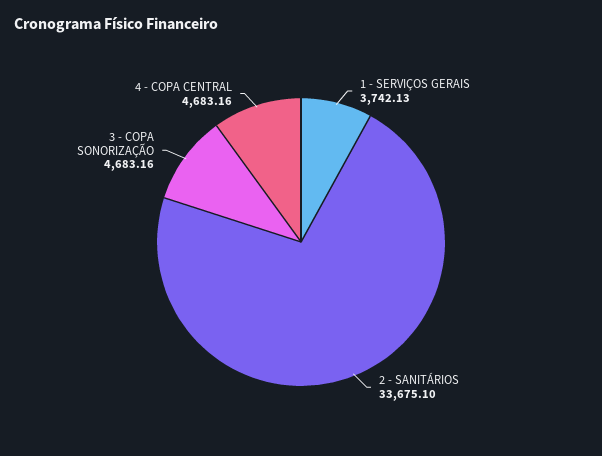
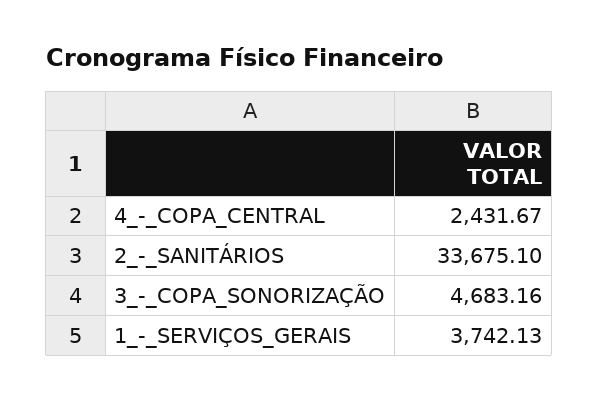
4 - COPA CENTRAL: 4683.16 -> 2431.67

